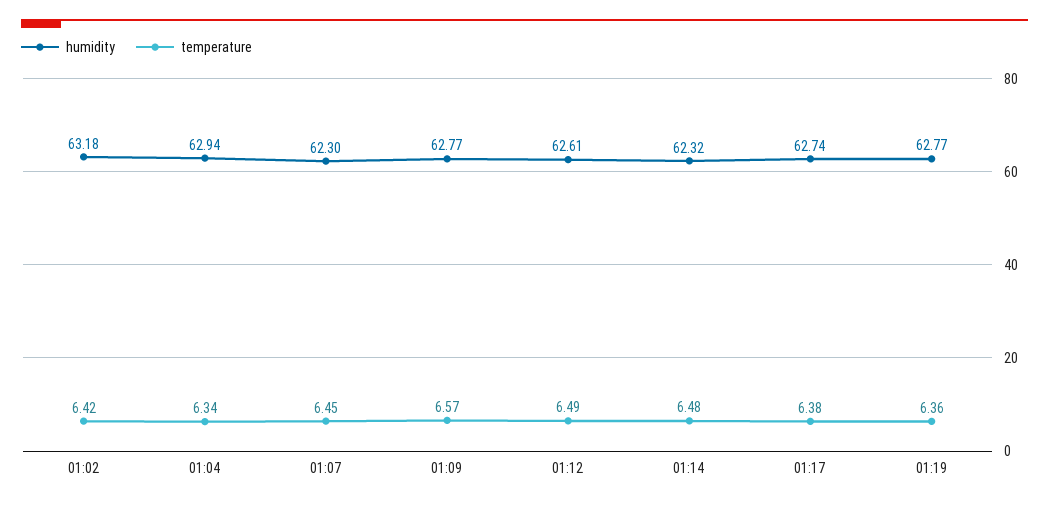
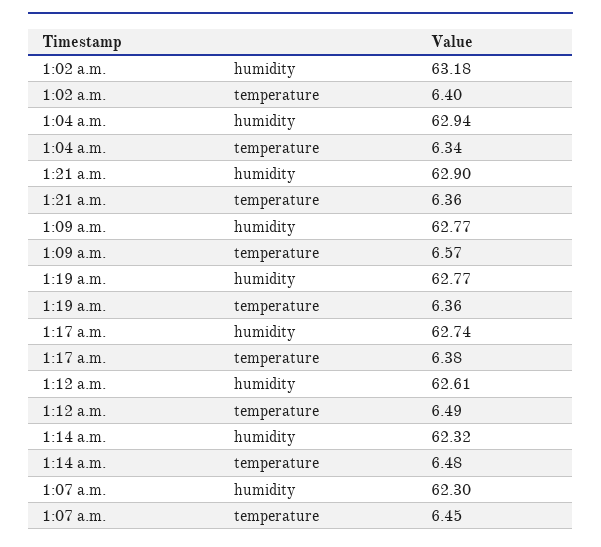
temperature, 01:02: 6.42 -> 6.4
humidity, 1:21 a.m.: none -> 62.9
temperature, 1:21 a.m.: none -> 6.36

